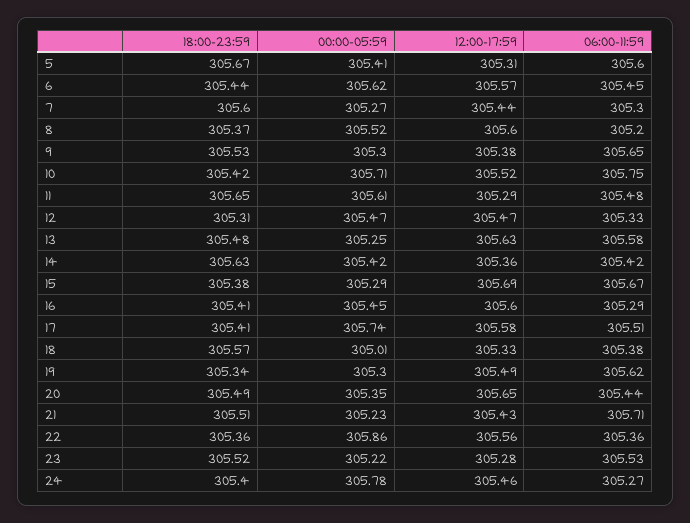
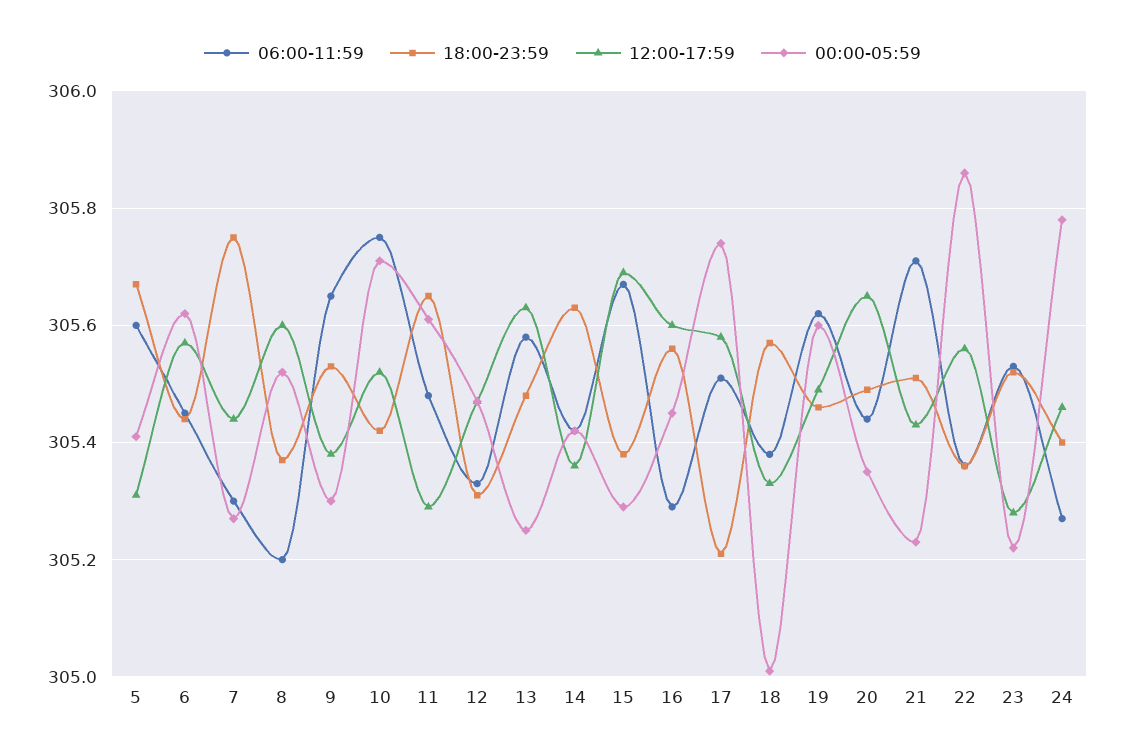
18:00-23:59, 7: 305.6 -> 305.75
18:00-23:59, 16: 305.41 -> 305.55
18:00-23:59, 17: 305.41 -> 305.2
18:00-23:59, 19: 305.34 -> 305.45
00:00-05:59, 19: 305.3 -> 305.6

